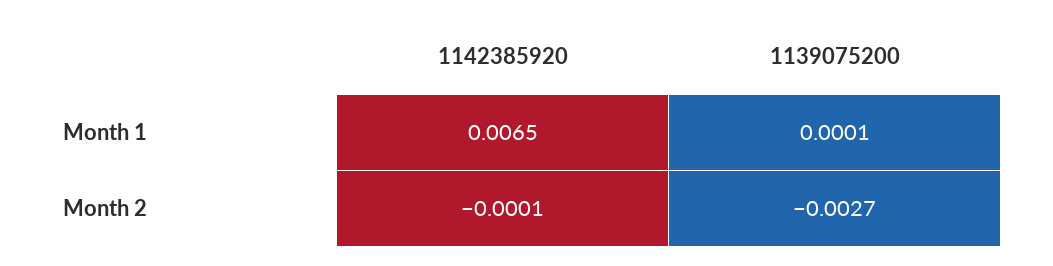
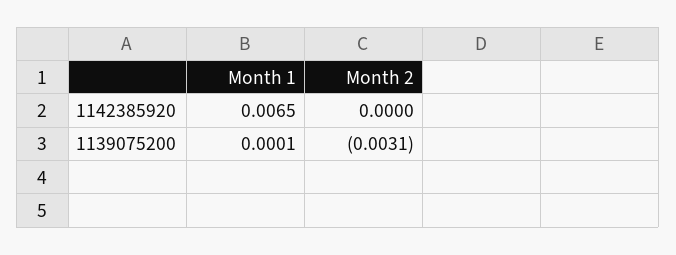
1142385920, Month 2: -0.0001 -> 0
1139075200, Month 2: -0.0027 -> -0.0031

